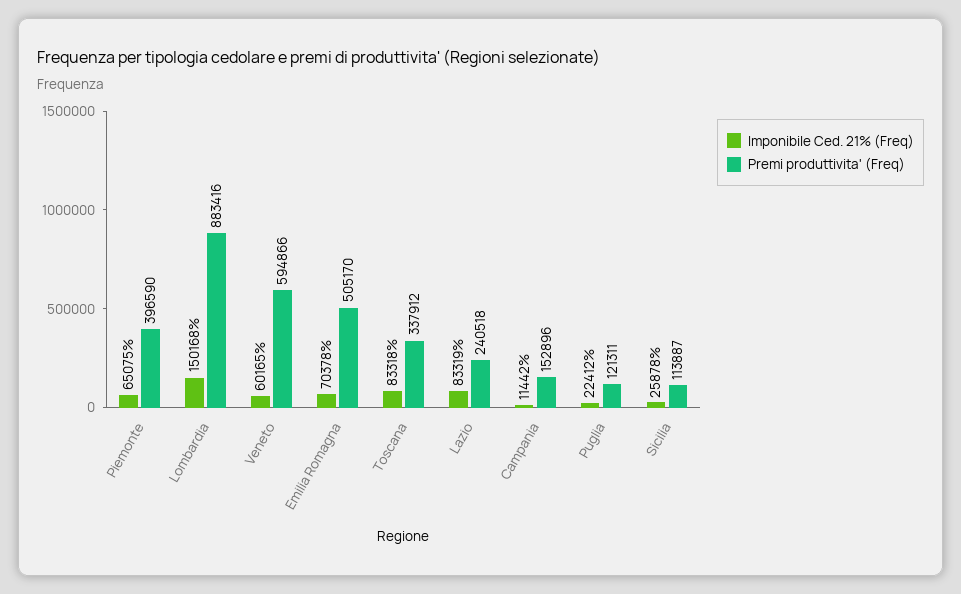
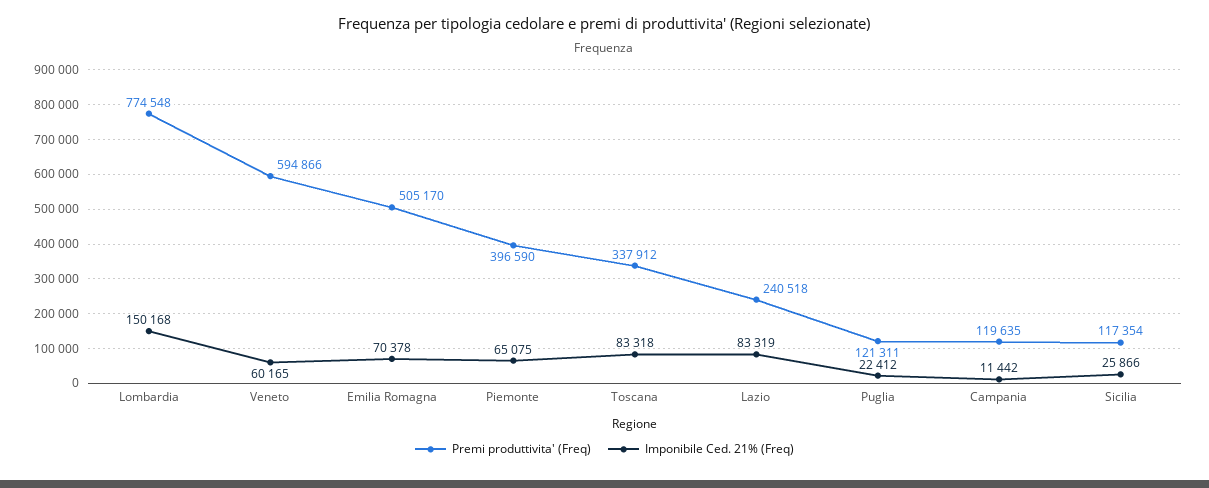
Premi produttivita' (Freq), Lombardia: 883416 -> 774548
Premi produttivita' (Freq), Campania: 152896 -> 119635
Imponibile Ced. 21% (Freq), Sicilia: 25878 -> 25866
Premi produttivita' (Freq), Sicilia: 113887 -> 117354

